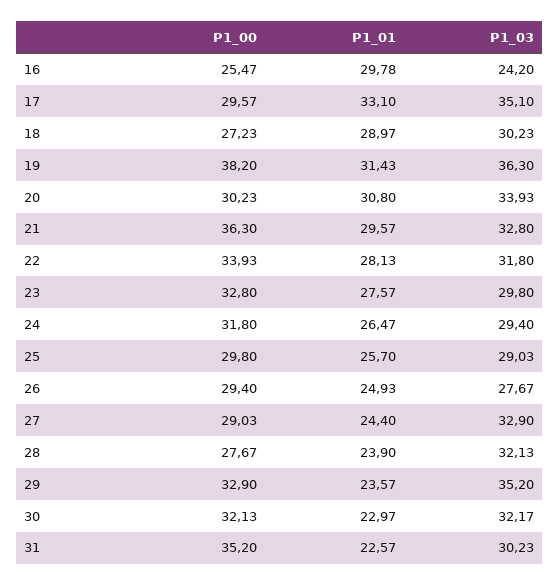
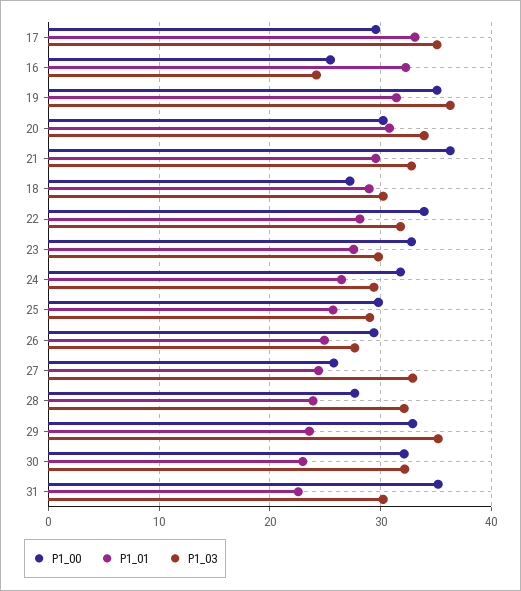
P1_01, 16: 29.78 -> 32
P1_00, 19: 38.2 -> 35
P1_00, 27: 29.03 -> 26

